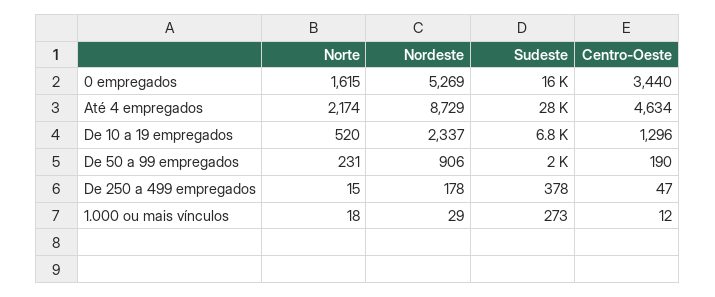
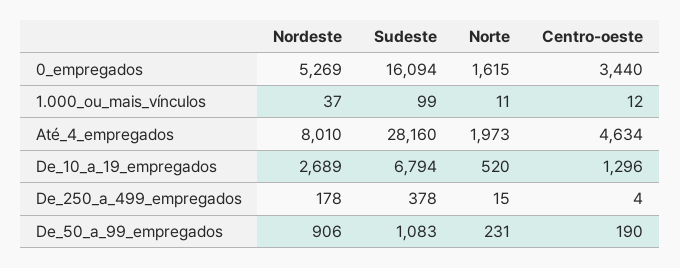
Norte, Até 4 empregados: 2174 -> 1973
Nordeste, Até 4 empregados: 8729 -> 8010
Nordeste, De 10 a 19 empregados: 2337 -> 2689
Sudeste, De 50 a 99 empregados: 2000 -> 1083
Centro-Oeste, De 250 a 499 empregados: 47 -> 4
Norte, 1.000 ou mais vínculos: 18 -> 11
Nordeste, 1.000 ou mais vínculos: 29 -> 37
Sudeste, 1.000 ou mais vínculos: 273 -> 99

